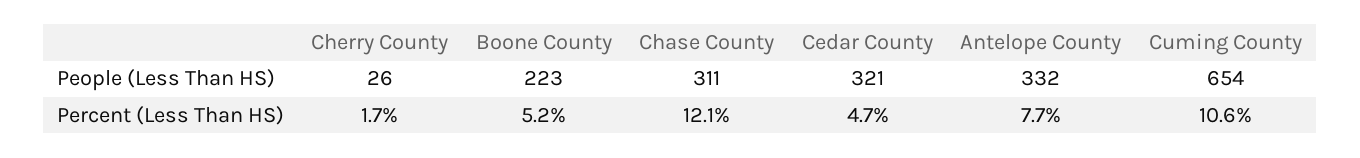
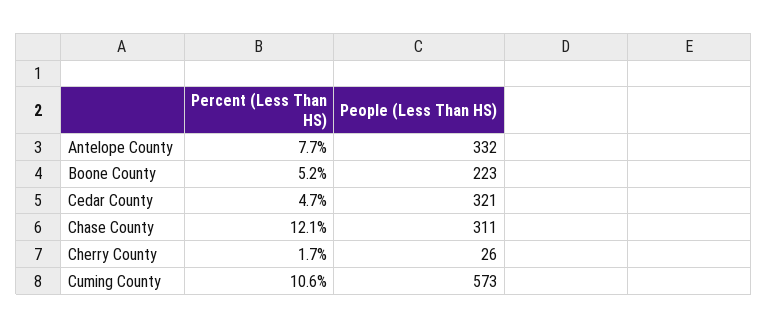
Cuming County, People (Less Than HS): 654 -> 573

